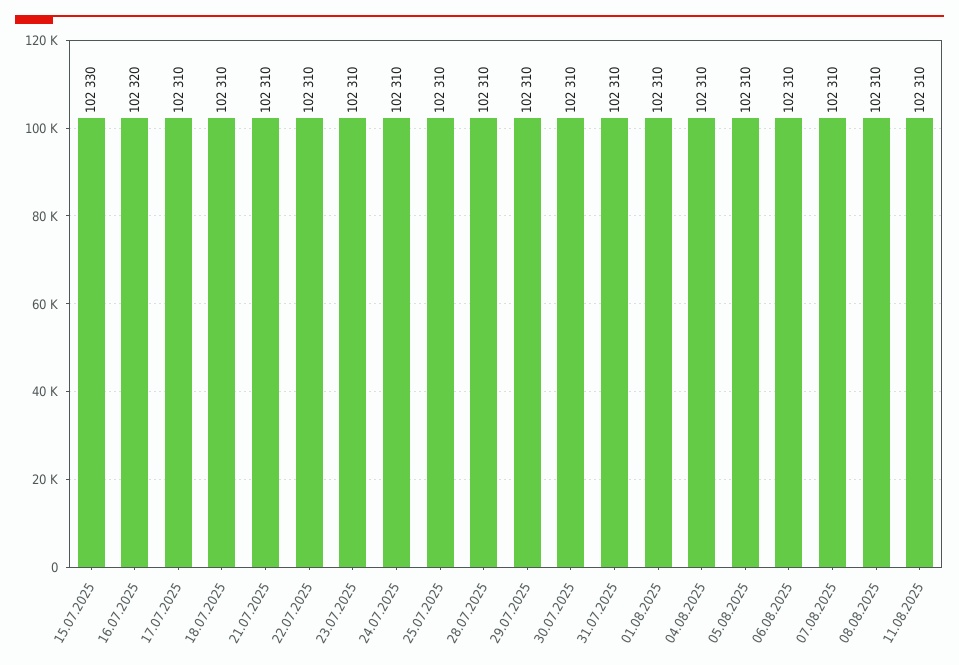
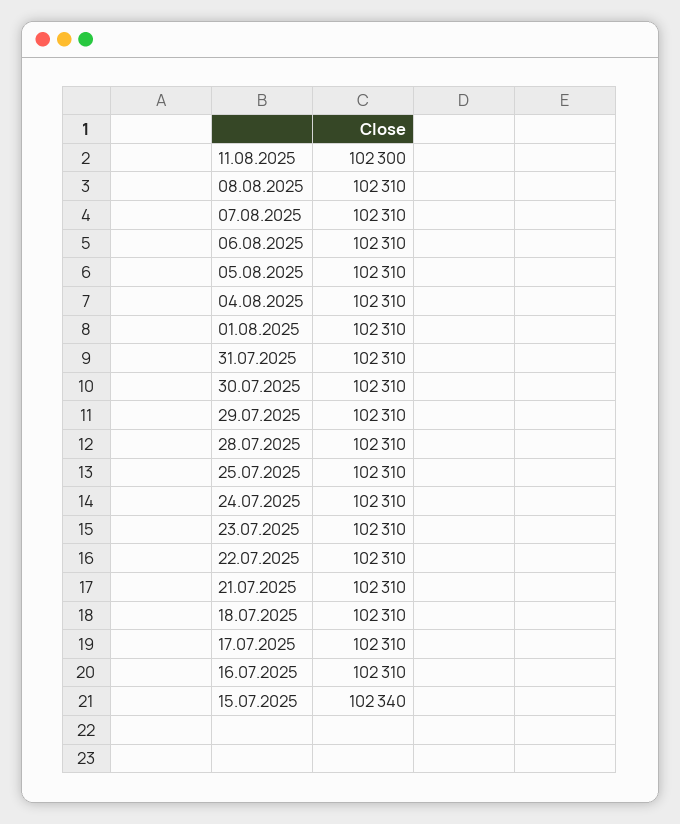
15.07.2025: 102330 -> 102340
16.07.2025: 102320 -> 102310
11.08.2025: 102310 -> 102300

